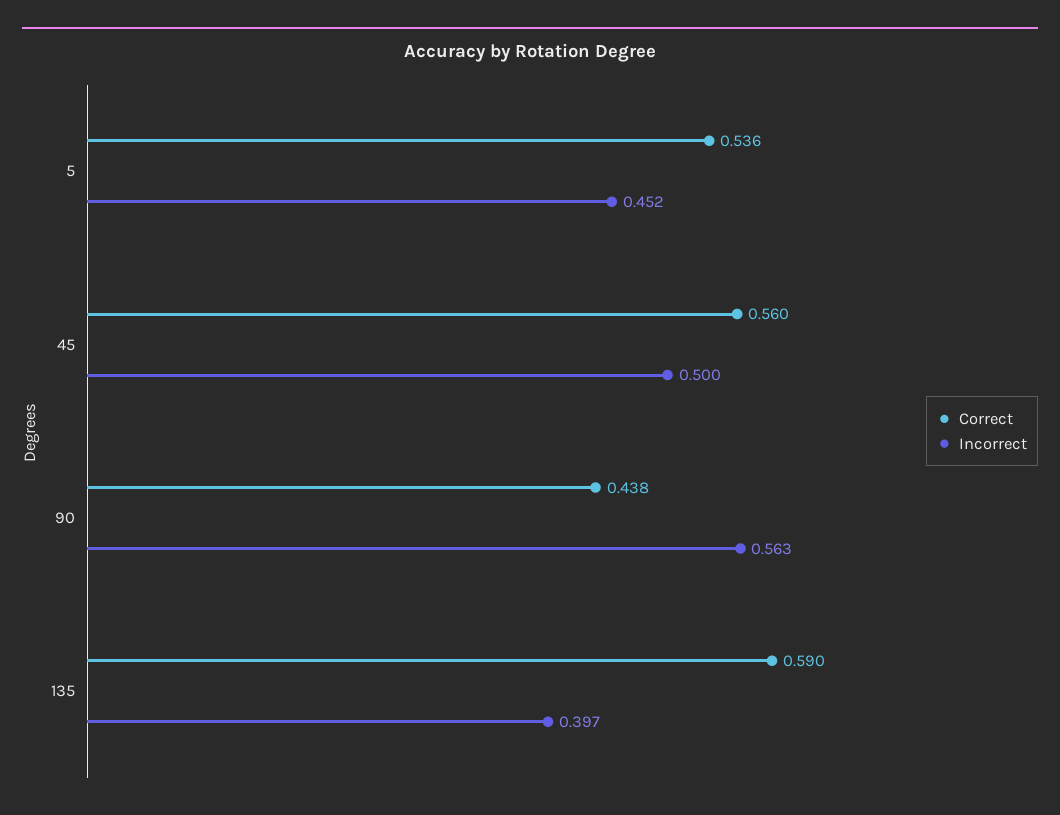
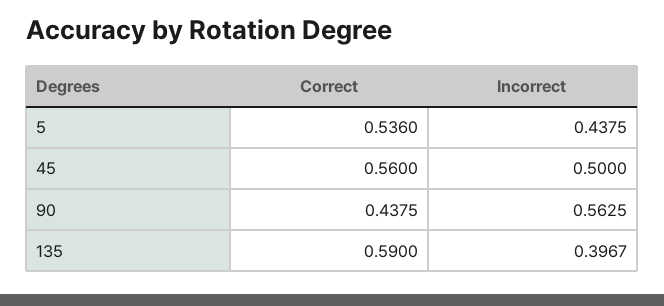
Incorrect, 5: 0.452 -> 0.4375

